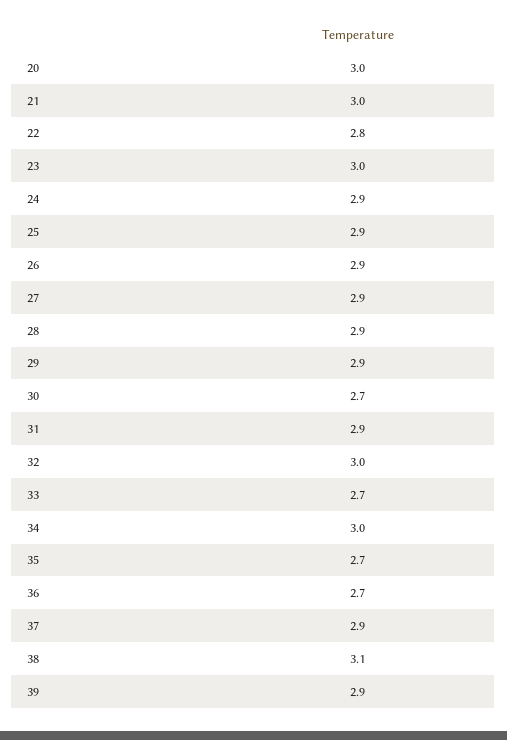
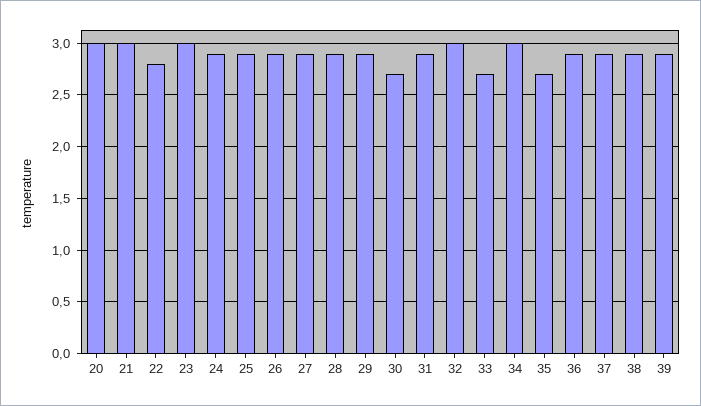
36: 2.7 -> 2.9
38: 3.1 -> 2.9

